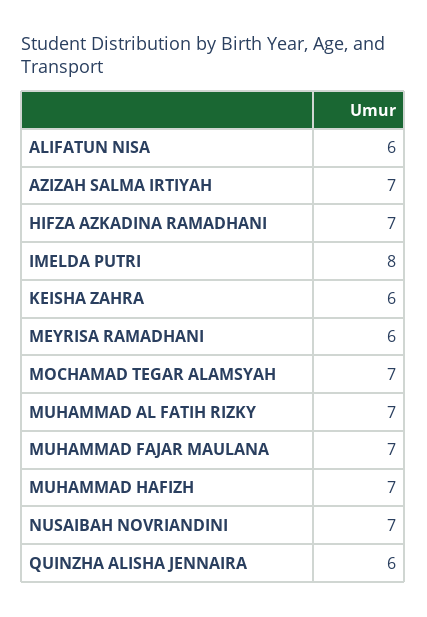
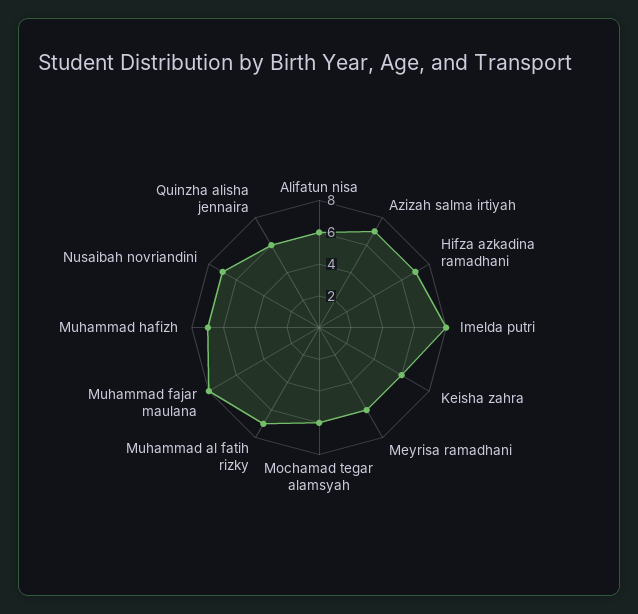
MOCHAMAD TEGAR ALAMSYAH: 7 -> 6
MUHAMMAD FAJAR MAULANA: 7 -> 8

